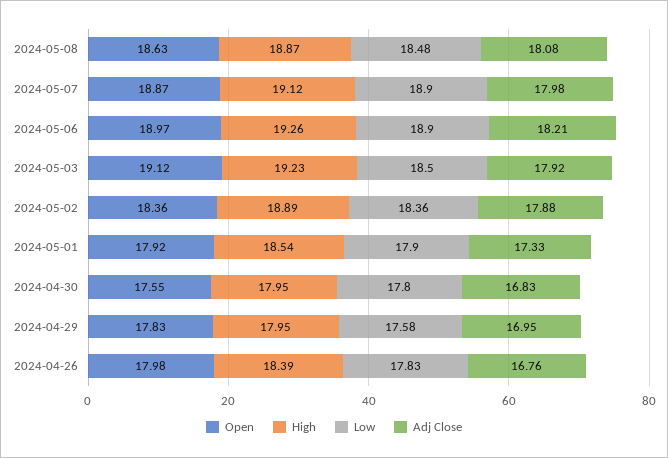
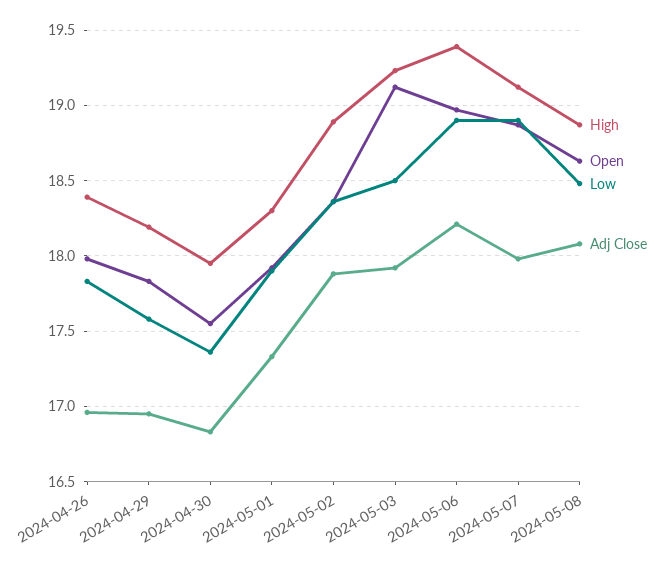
High, 2024-05-06: 19.26 -> 19.4
High, 2024-05-01: 18.54 -> 18.3
Low, 2024-04-30: 17.8 -> 17.35
High, 2024-04-29: 17.95 -> 18.2
Adj Close, 2024-04-26: 16.76 -> 16.95

